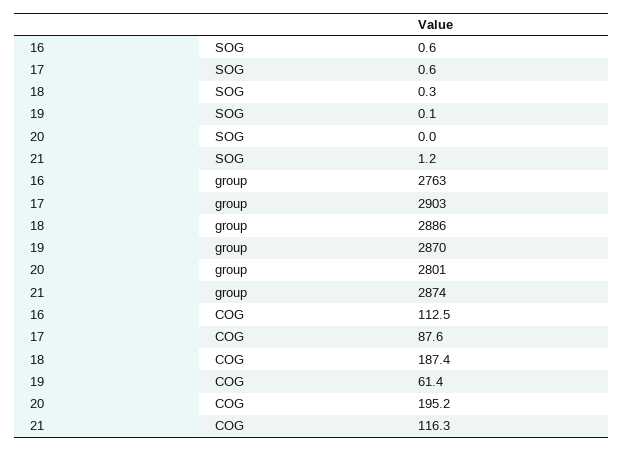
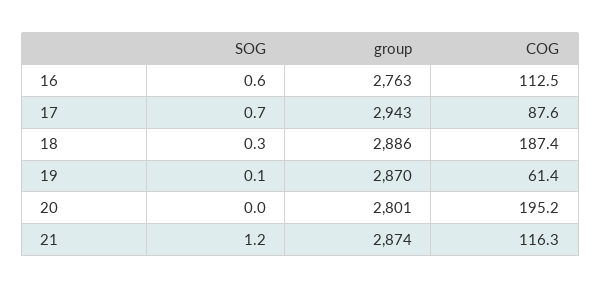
17, SOG: 0.6 -> 0.7
17, group: 2903 -> 2943

